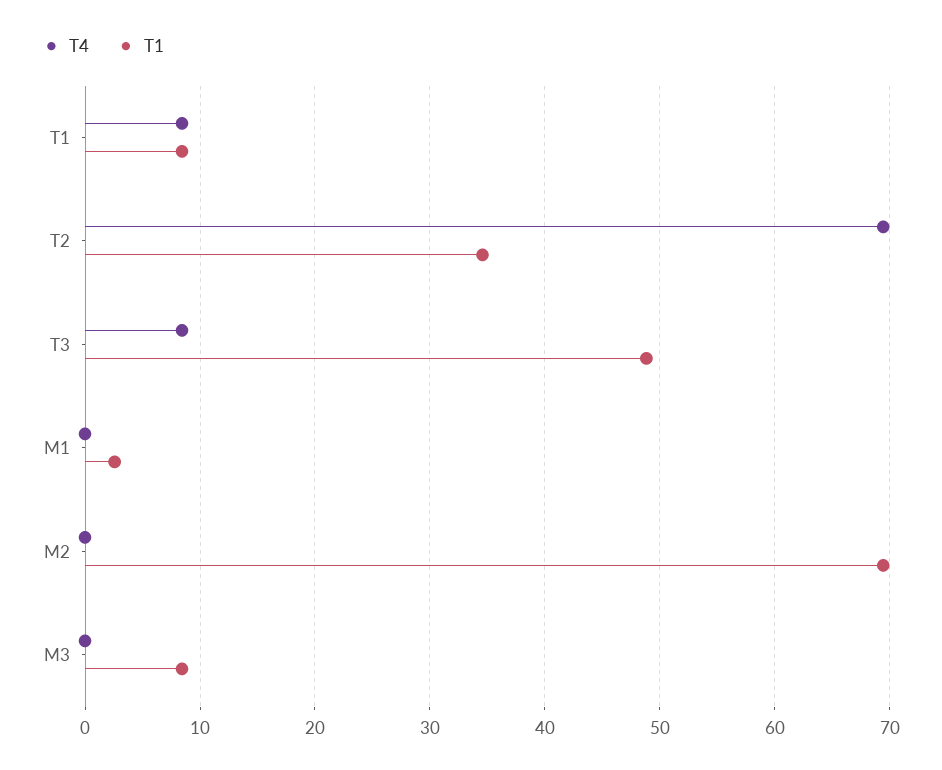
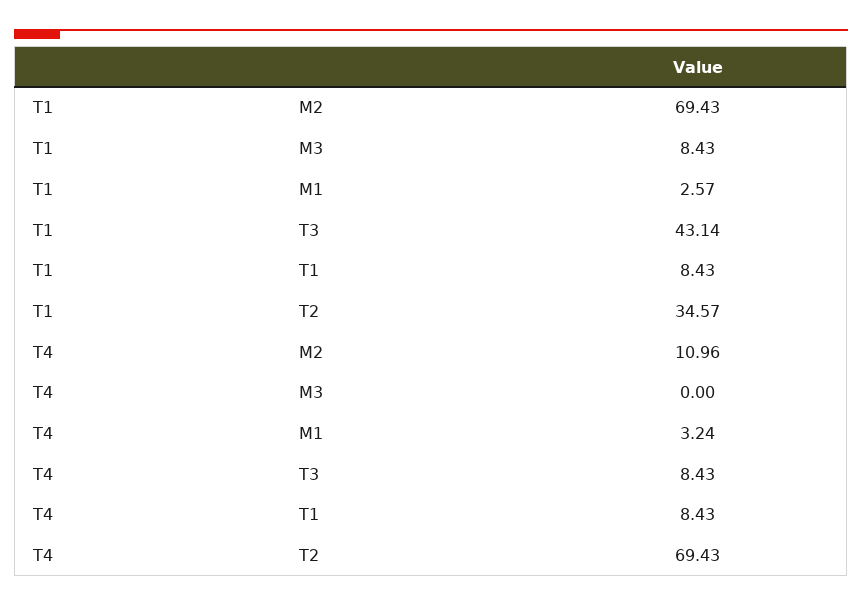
T1, T3: 49 -> 43.14
T4, M1: 0 -> 3.24
T4, M2: 0 -> 10.96

